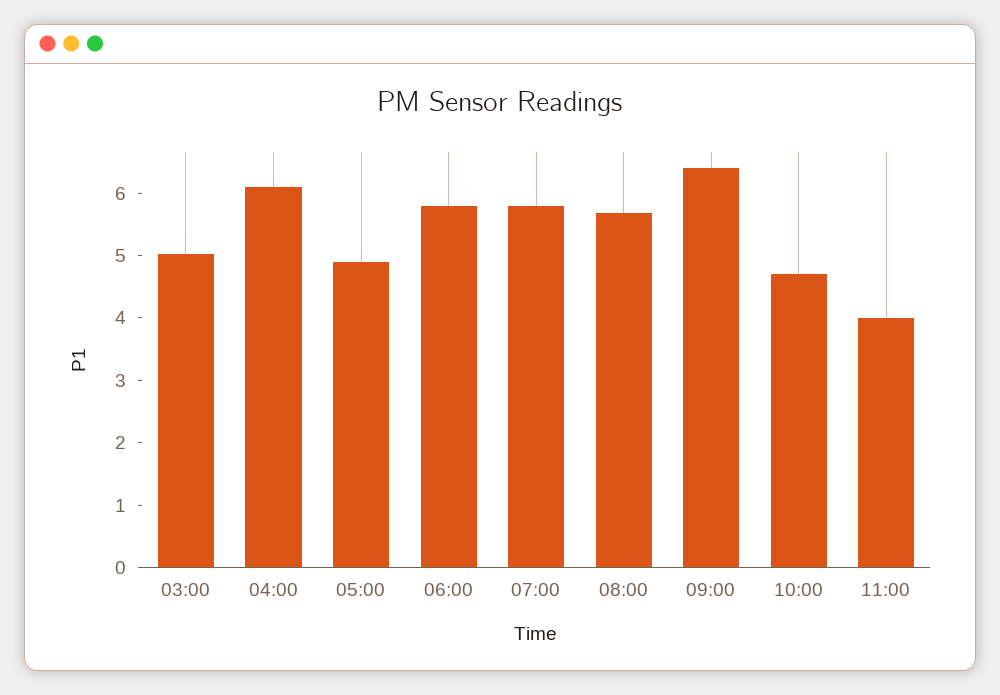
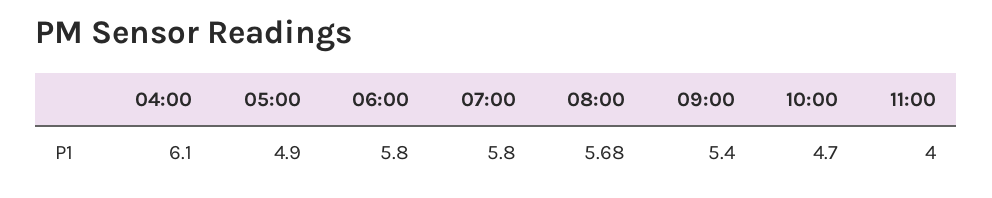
03:00: 5 -> none
09:00: 6.4 -> 5.4

